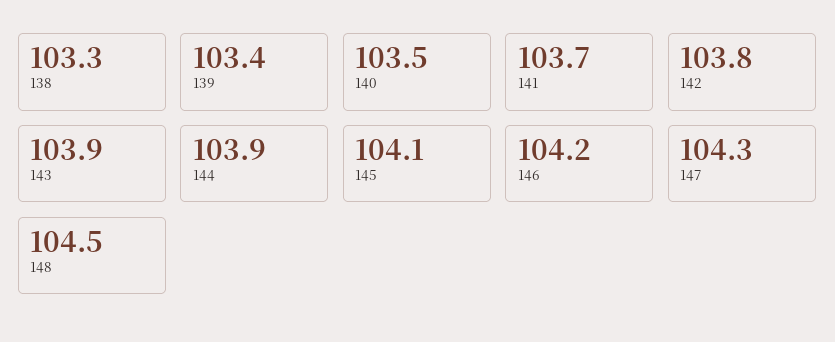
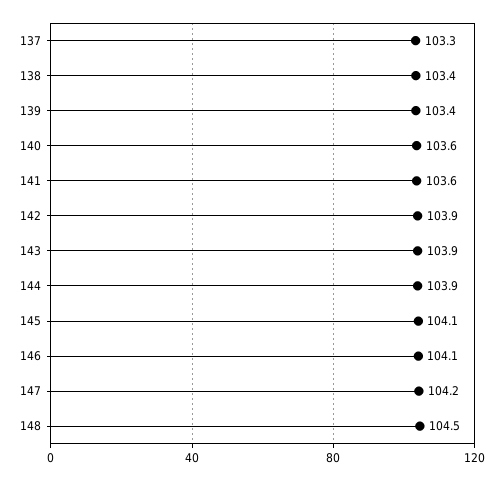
138: 103.3 -> 103.4
140: 103.5 -> 103.6
141: 103.7 -> 103.6
142: 103.8 -> 103.9
146: 104.2 -> 104.1
147: 104.3 -> 104.2
137: none -> 103.3

